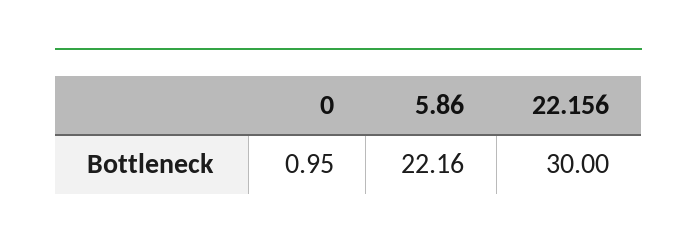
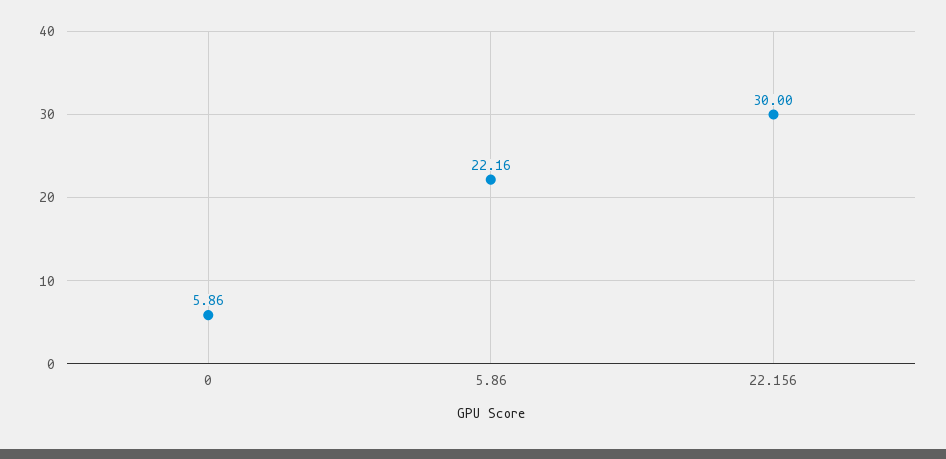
0: 0.95 -> 5.86

